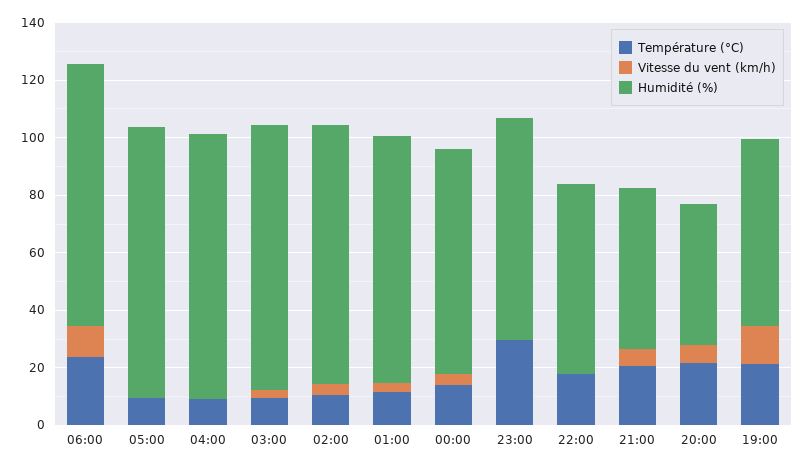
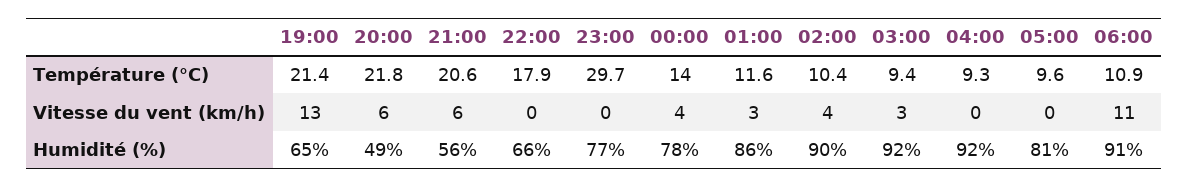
Température (°C), 06:00: 25 -> 10.9
Humidité (%), 05:00: 95 -> 81

